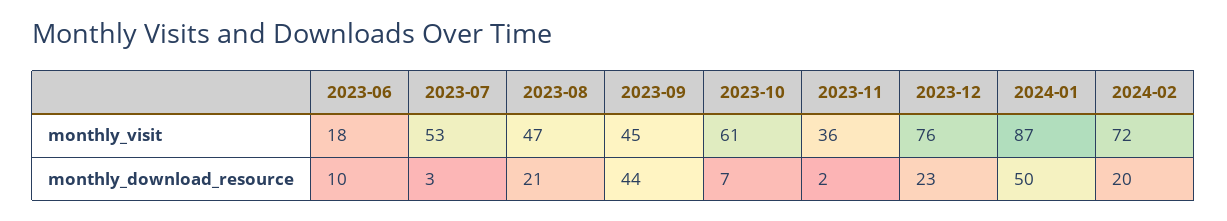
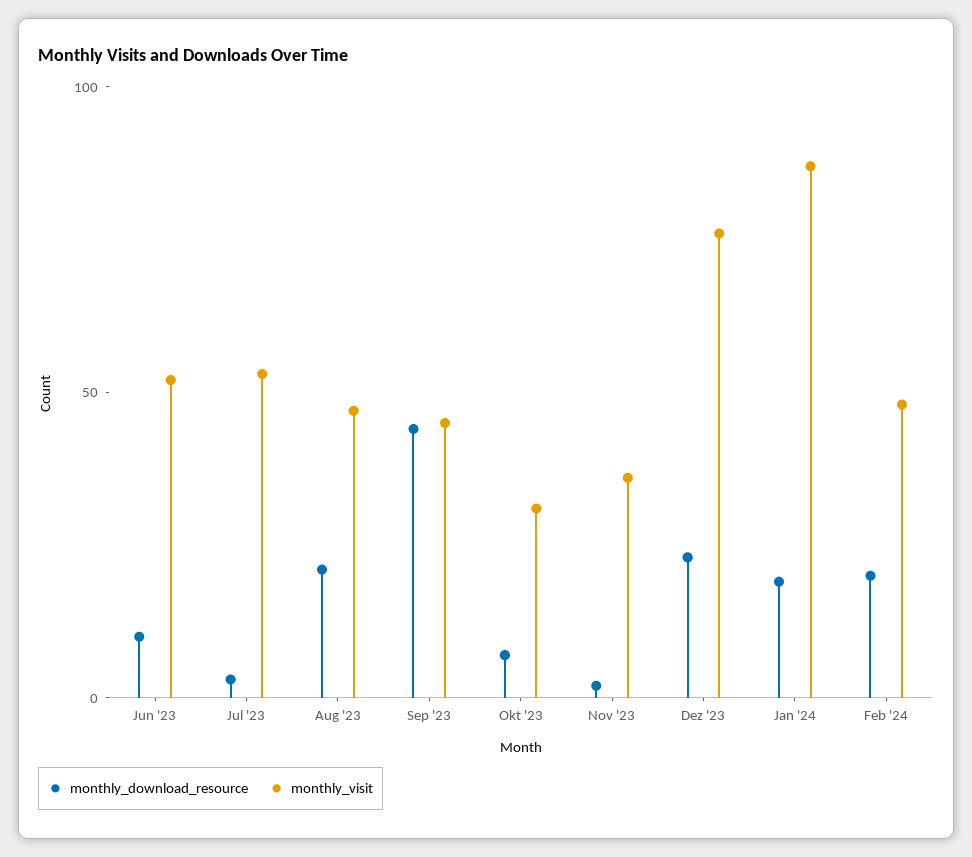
monthly_visit, 2023-06: 18 -> 50
monthly_visit, 2023-10: 61 -> 30
monthly_visit, 2024-02: 72 -> 50
monthly_download_resource, 2024-01: 50 -> 20

